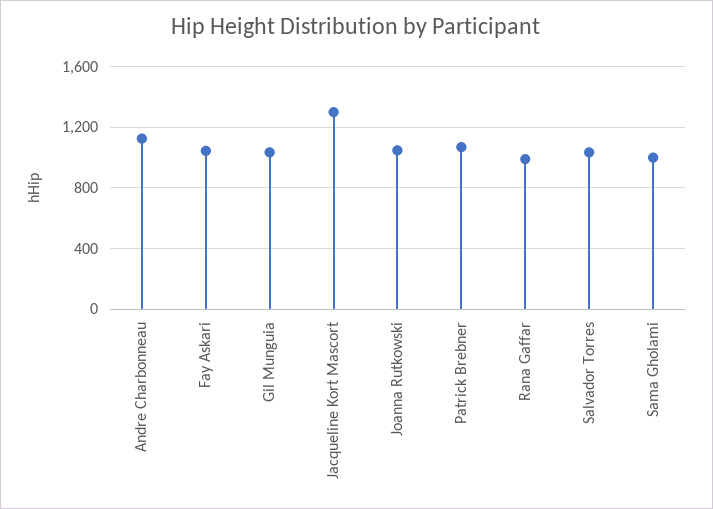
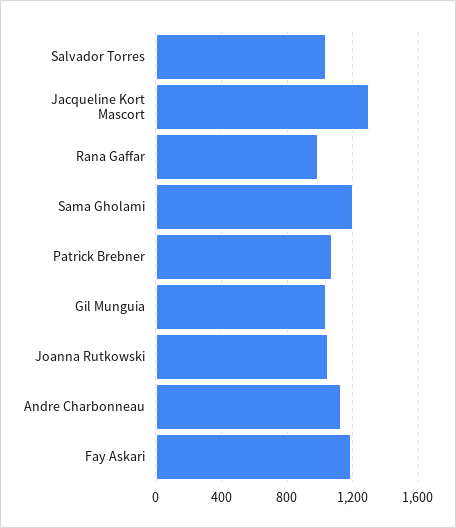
Fay Askari: 1050 -> 1200
Sama Gholami: 1000 -> 1200

